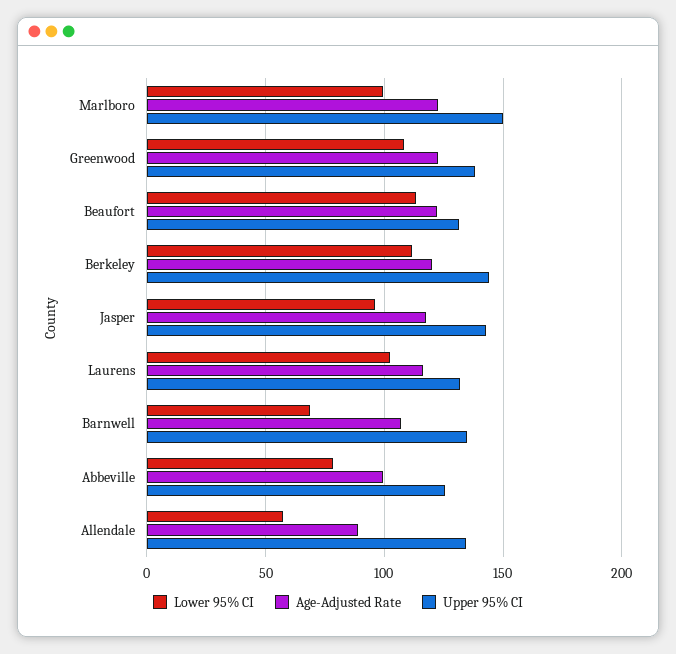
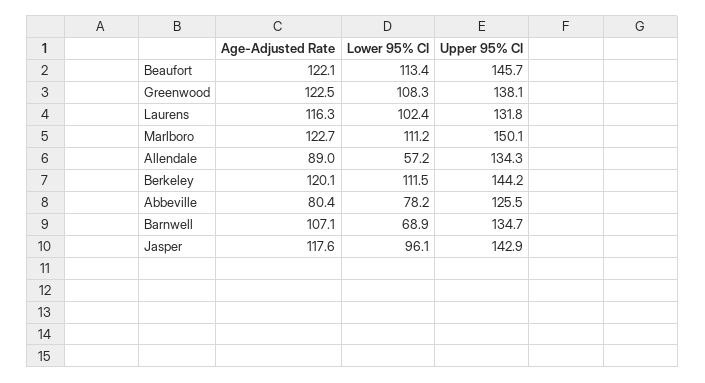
Lower 95% CI, Marlboro: 100 -> 111.2
Upper 95% CI, Beaufort: 130 -> 145.7
Age-Adjusted Rate, Abbeville: 100 -> 80.4

